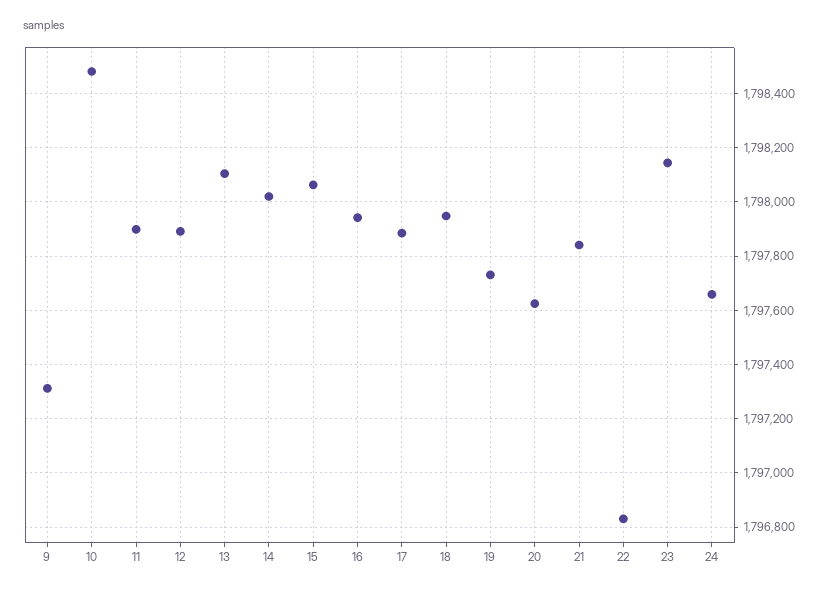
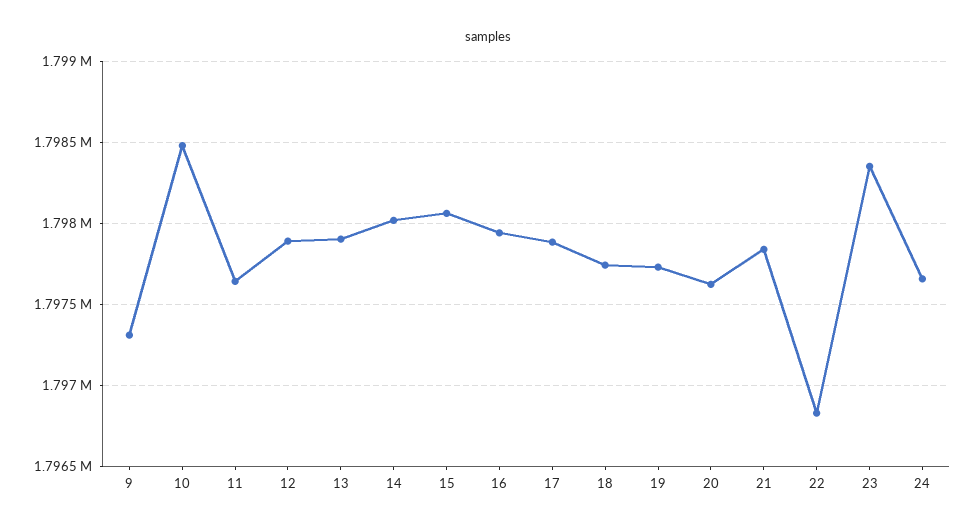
11: 1797900 -> 1797650
13: 1798100 -> 1797900
18: 1797950 -> 1797750
23: 1798150 -> 1798350

